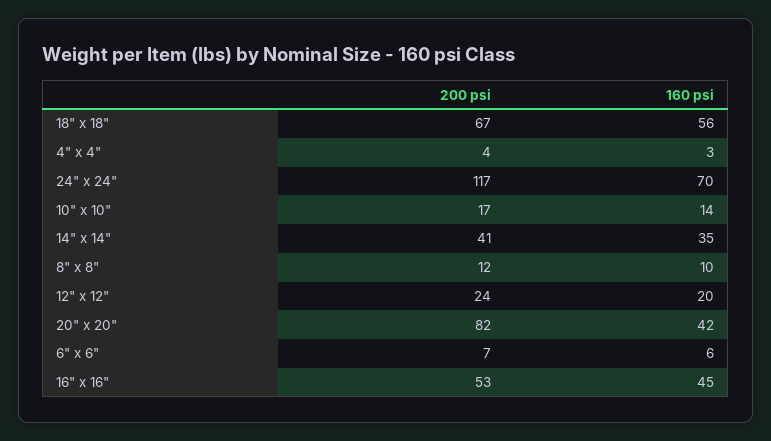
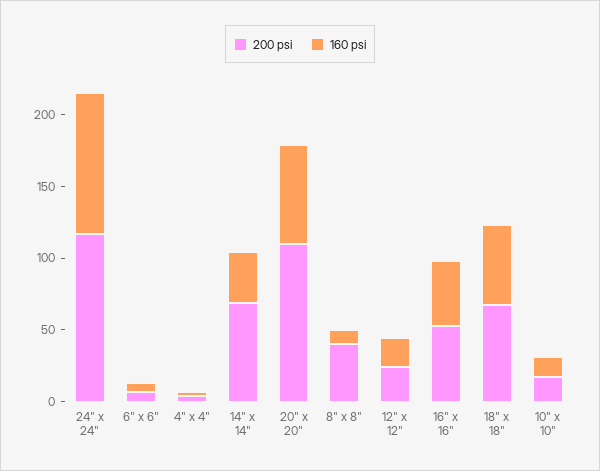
160 psi, 24" x 24": 70 -> 100
200 psi, 14" x 14": 41 -> 70
200 psi, 8" x 8": 12 -> 40
200 psi, 20" x 20": 82 -> 110
160 psi, 20" x 20": 42 -> 70

